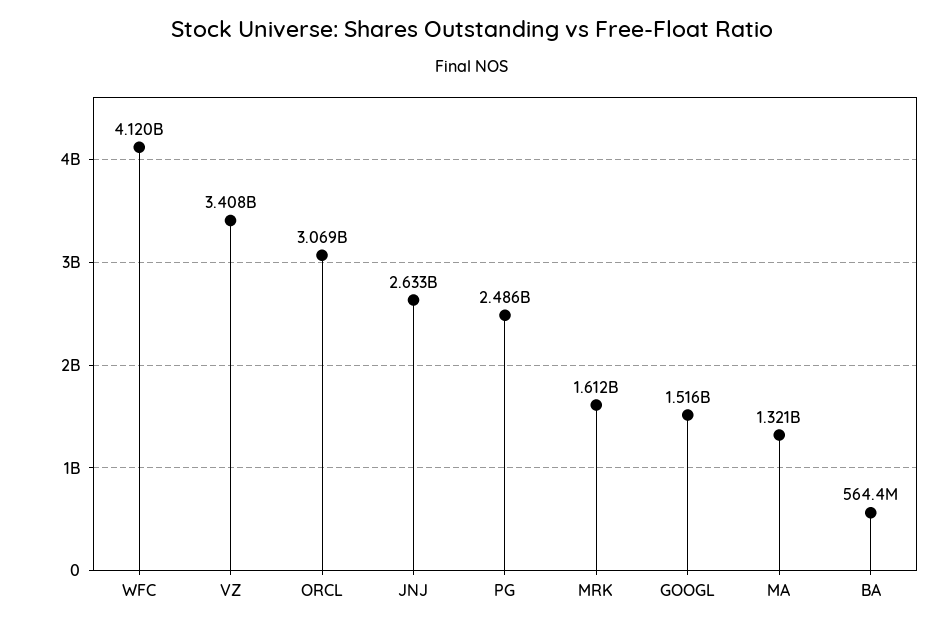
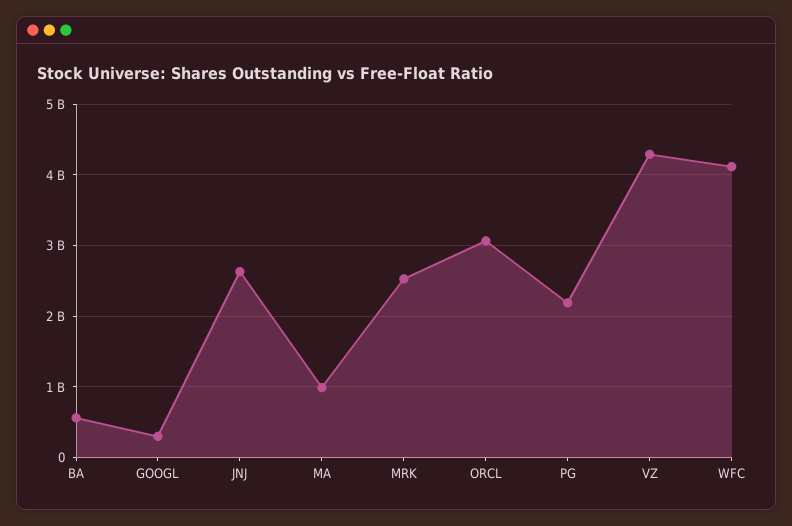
VZ: 3408000000 -> 4300000000
PG: 2486000000 -> 2200000000
MRK: 1612000000 -> 2500000000
GOOGL: 1516000000 -> 300000000
MA: 1321000000 -> 1000000000

